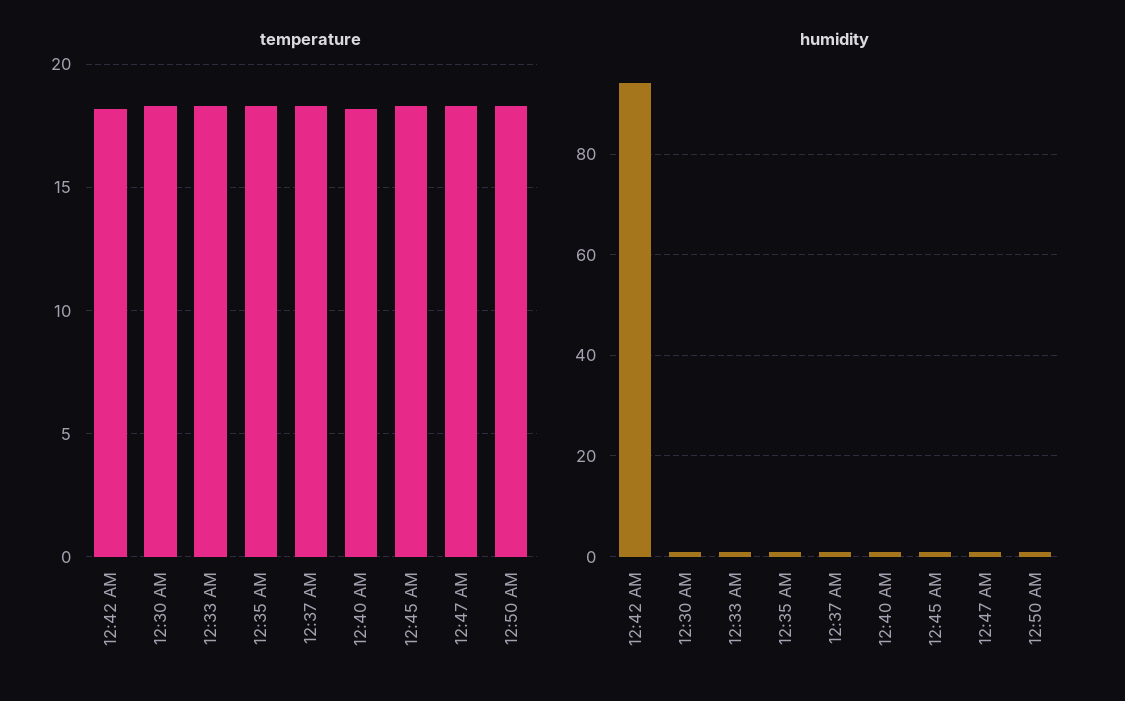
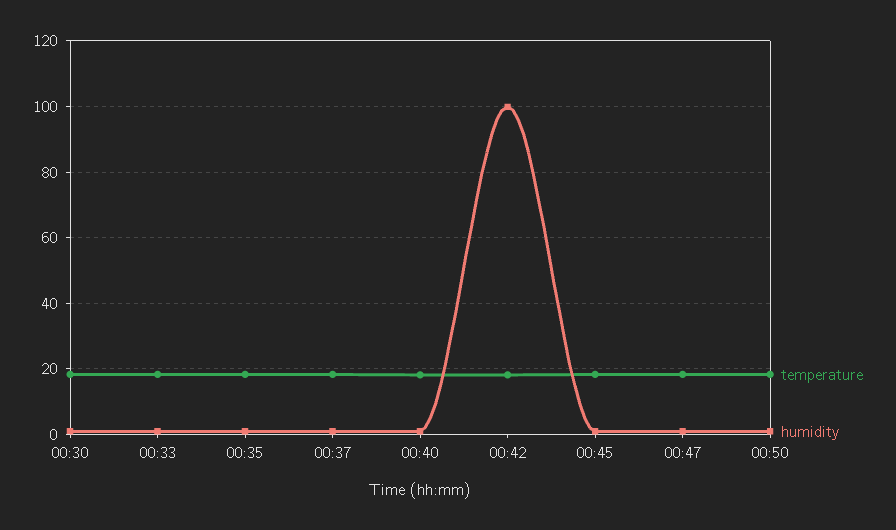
humidity, 12:42 AM: 94 -> 100

